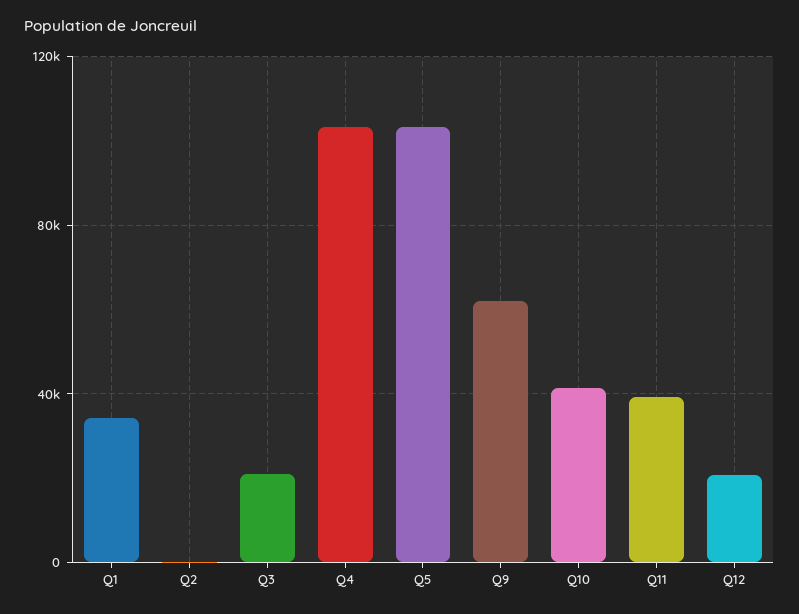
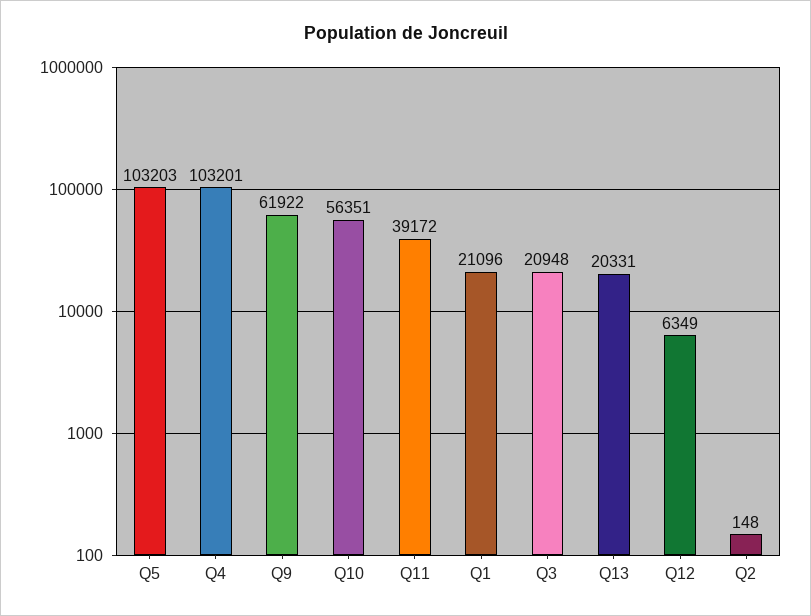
Q1: 35000 -> 21096
Q10: 40000 -> 56351
Q12: 20000 -> 6349
Q13: none -> 20331

